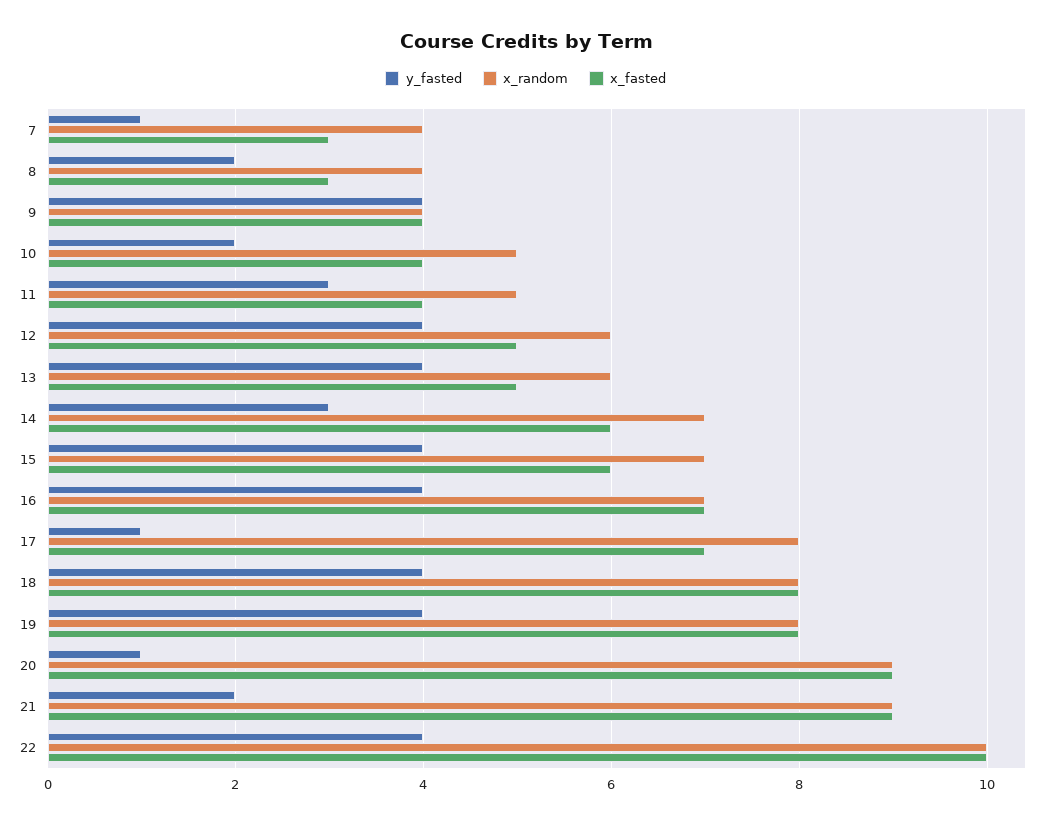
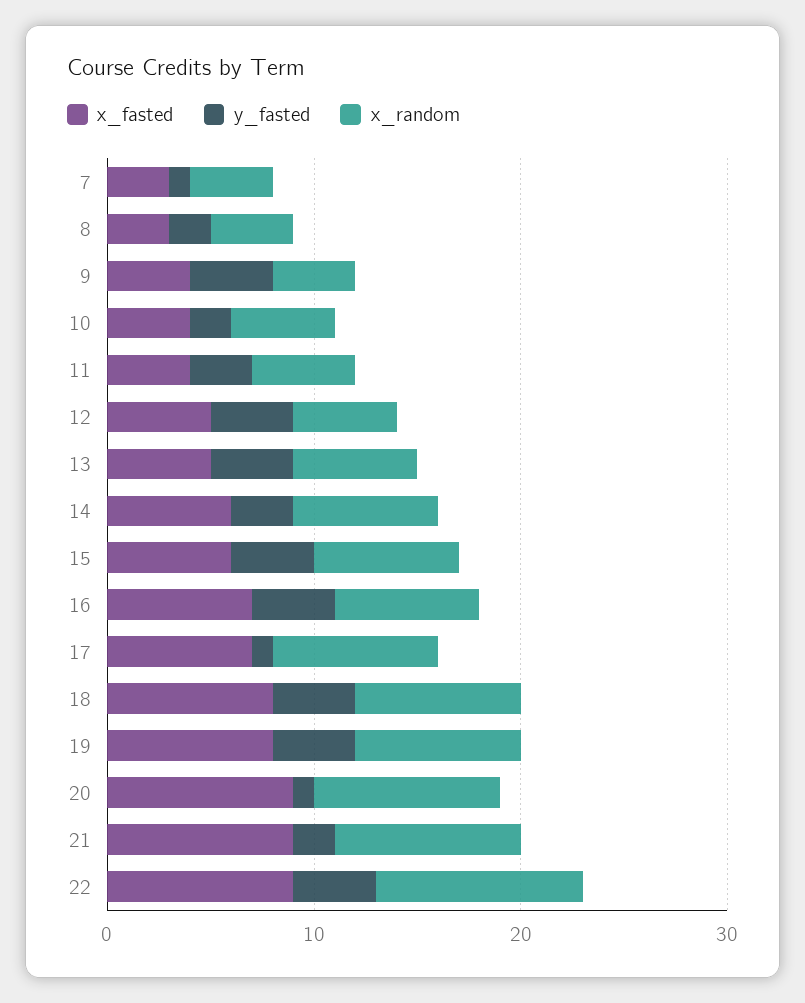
x_random, 12: 6 -> 5
x_fasted, 22: 10 -> 9

